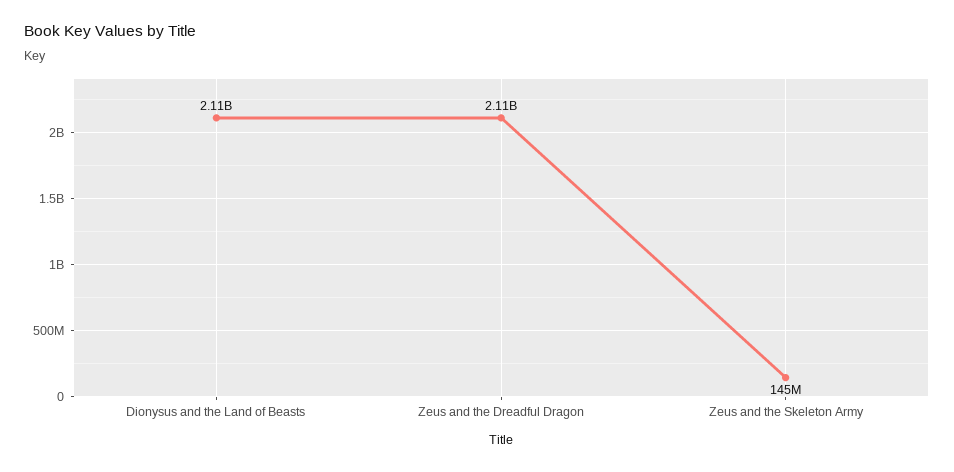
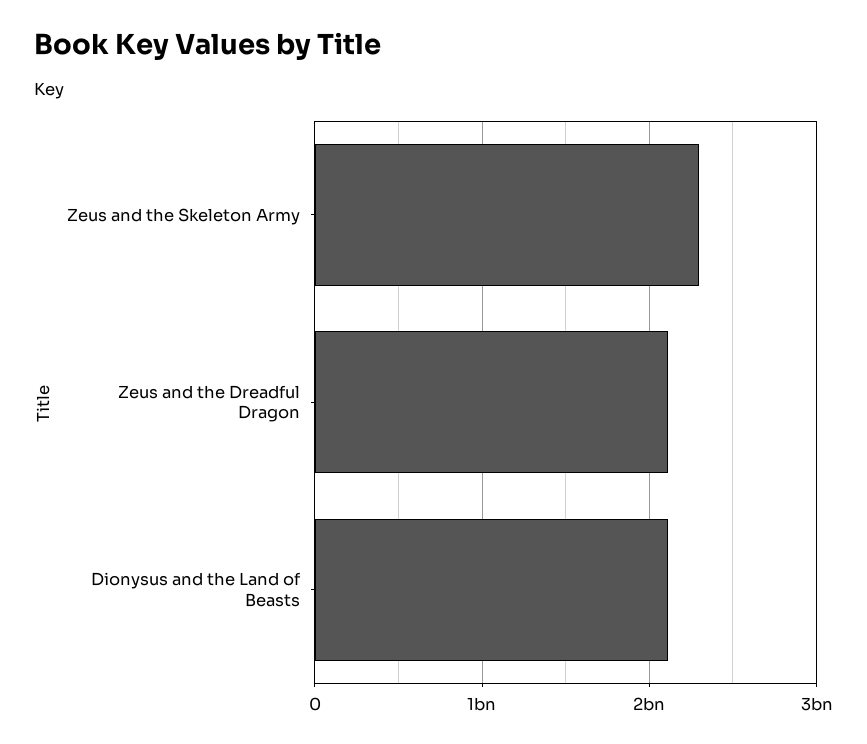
Zeus and the Skeleton Army: 145000000 -> 2300000000

